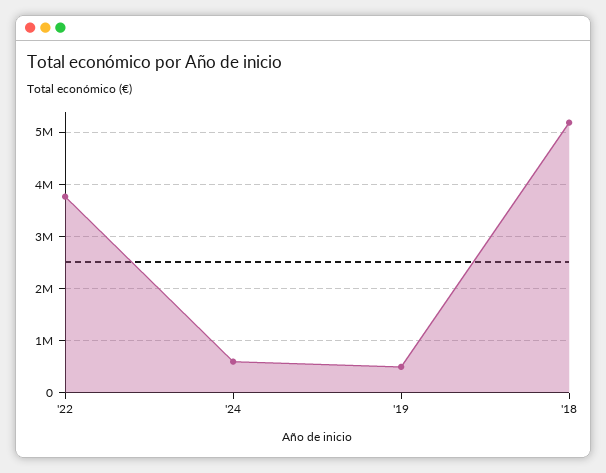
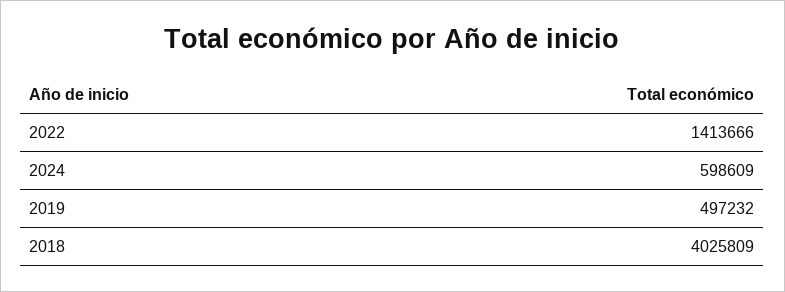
'22: 3800000 -> 1413666
'18: 5200000 -> 4025809

